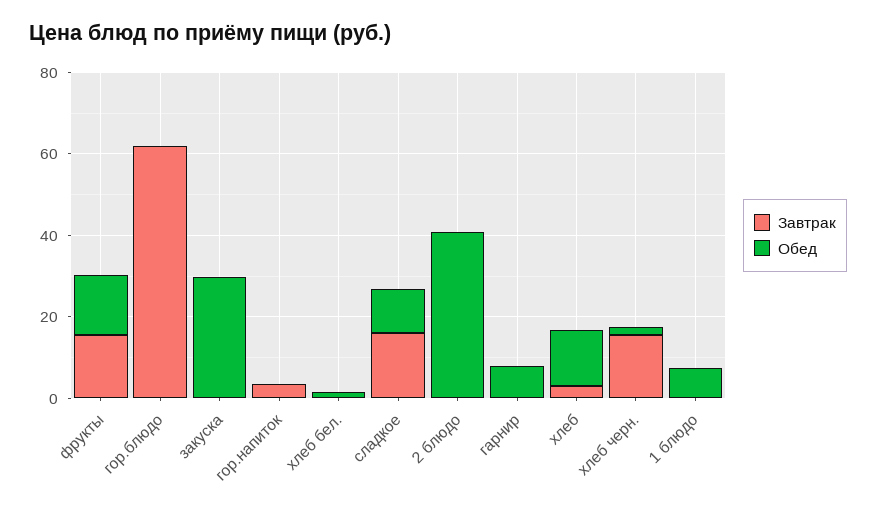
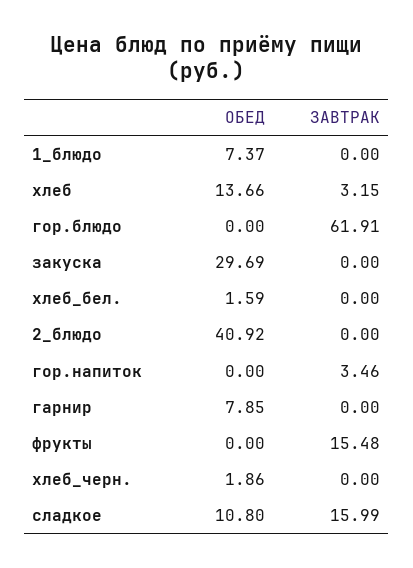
Обед, фрукты: 15 -> 0
Завтрак, хлеб черн.: 15 -> 0

